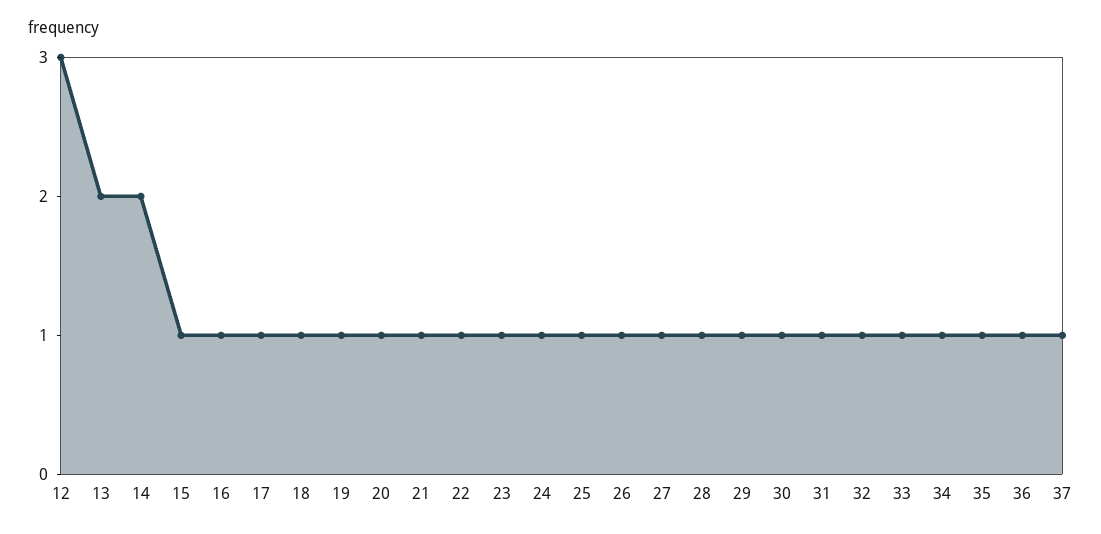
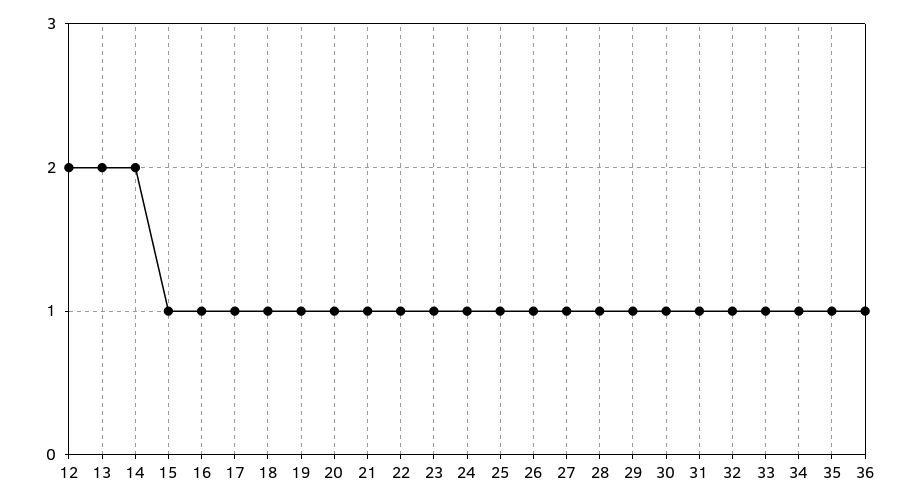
12: 3 -> 2
37: 1 -> none

